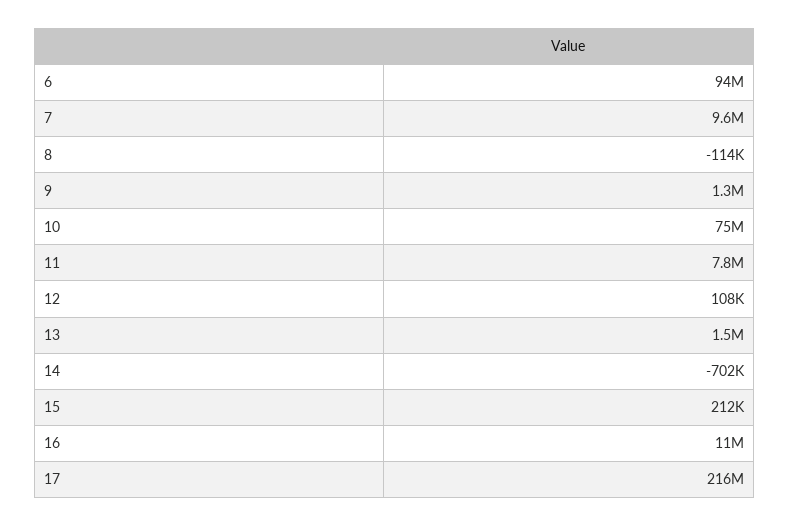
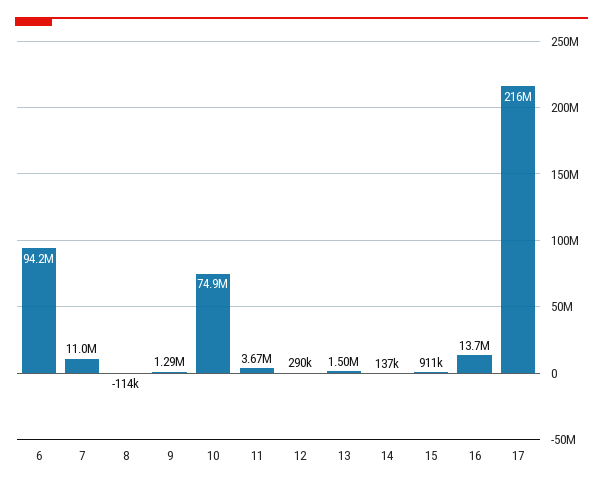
7: 9600000 -> 11000000
11: 7800000 -> 3670000
12: 108000 -> 290000
14: -702000 -> 137000
15: 212000 -> 911000
16: 11000000 -> 13700000

